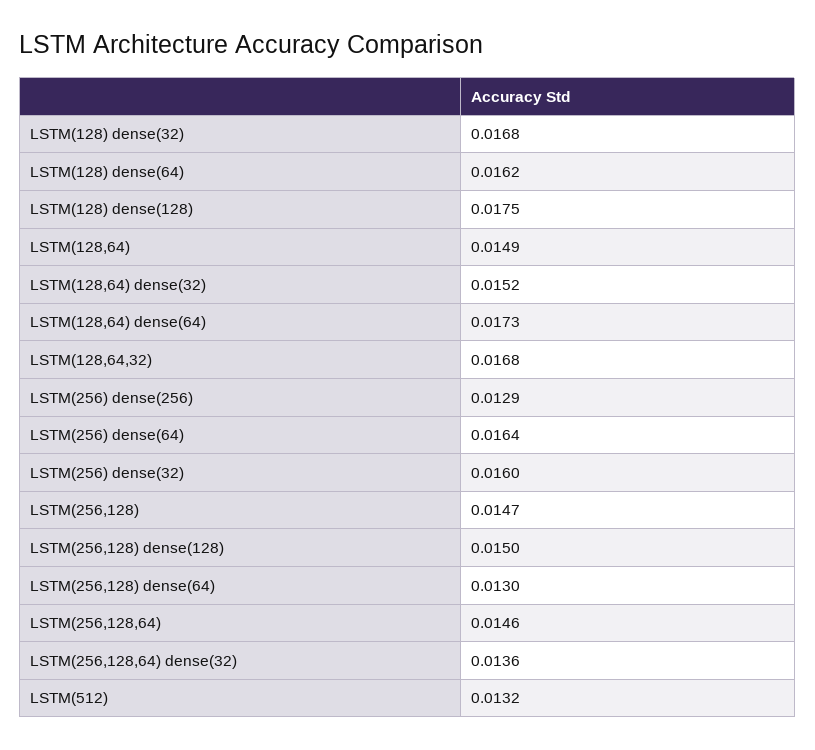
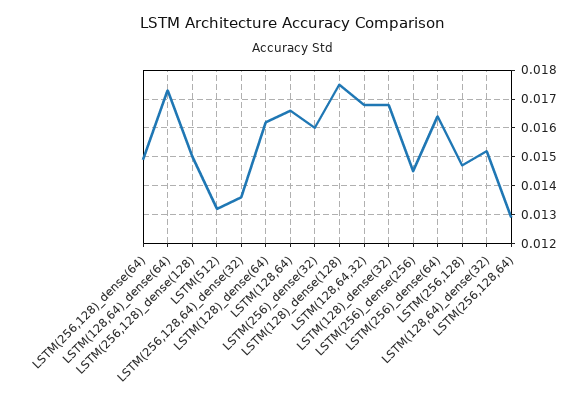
LSTM(128,64): 0.0149 -> 0.0165
LSTM(256) dense(256): 0.0129 -> 0.0145
LSTM(256,128) dense(64): 0.013 -> 0.015
LSTM(256,128,64): 0.0146 -> 0.013

